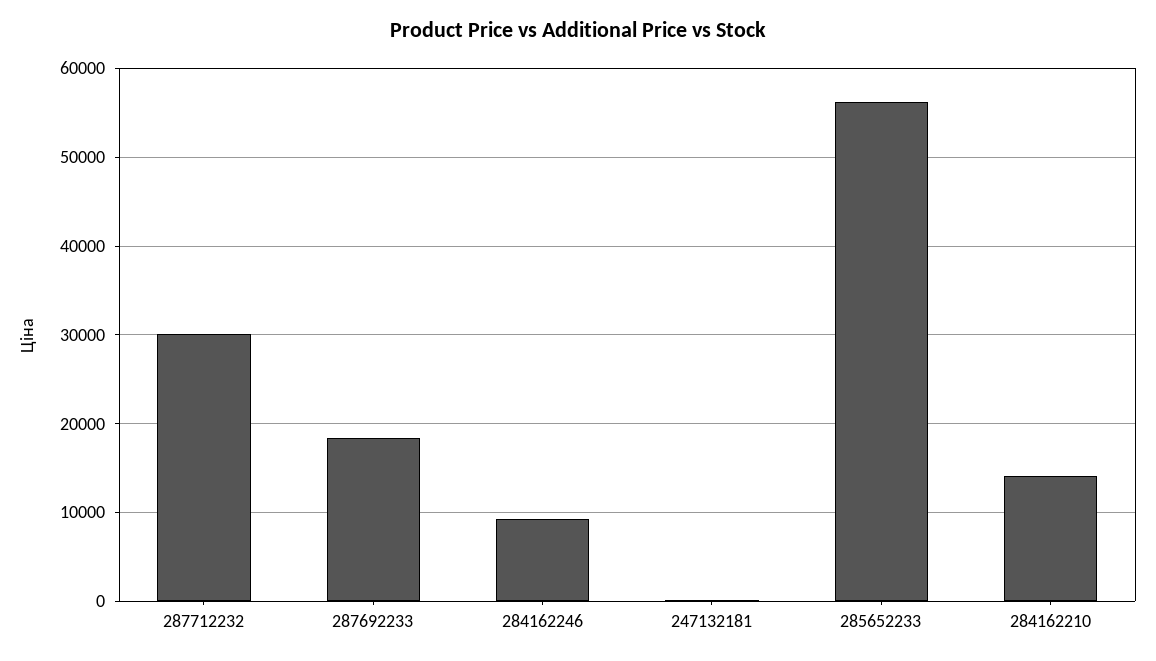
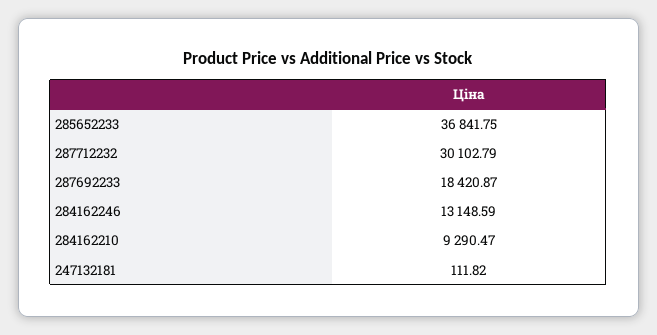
284162246: 9000 -> 13148.59
285652233: 56000 -> 36841.75
284162210: 14000 -> 9290.47

